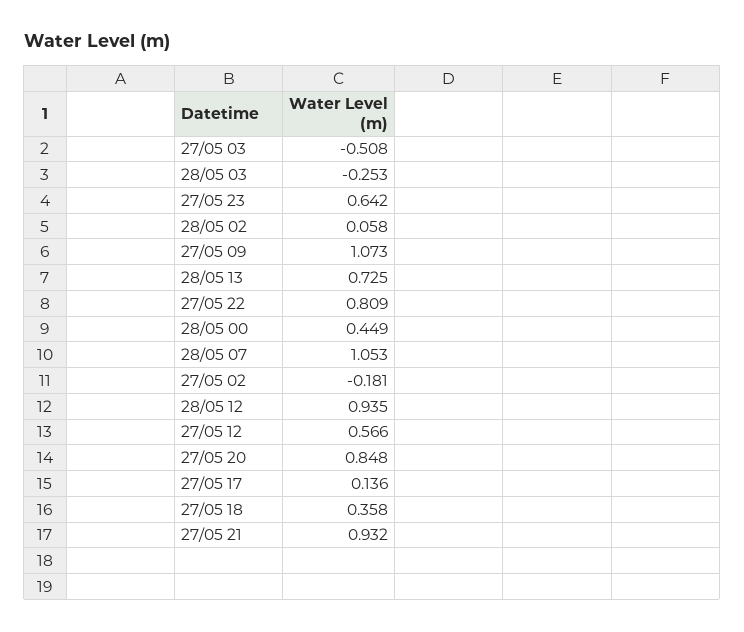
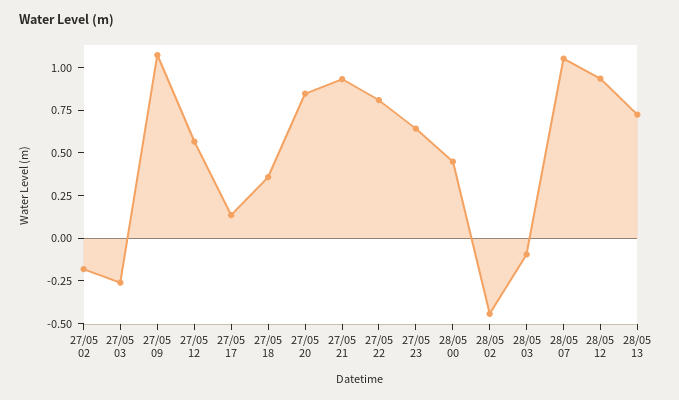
27/05 03: -0.508 -> -0.25
28/05 03: -0.253 -> -0.1
28/05 02: 0.058 -> -0.45

